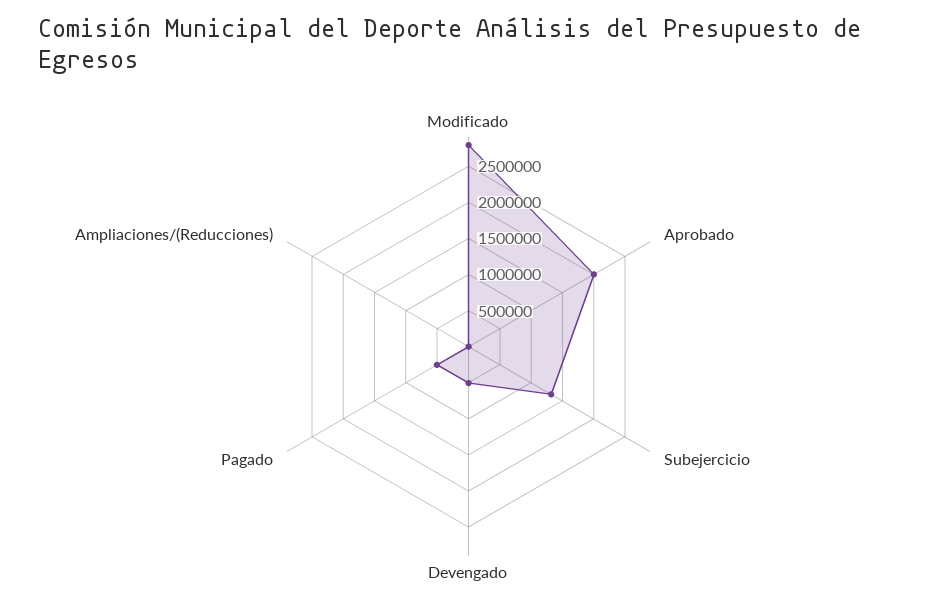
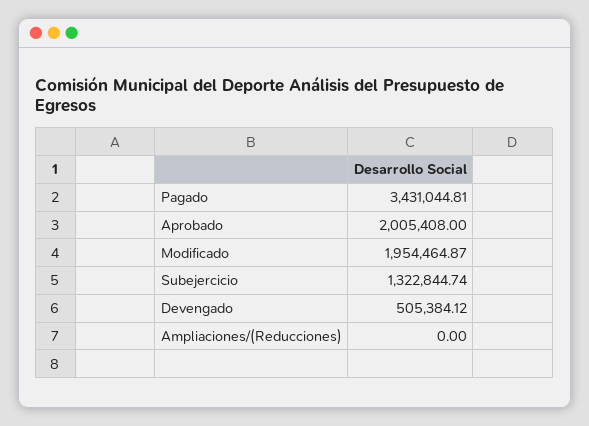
Modificado: 2750000 -> 1954464.87
Pagado: 500000 -> 3431044.81

